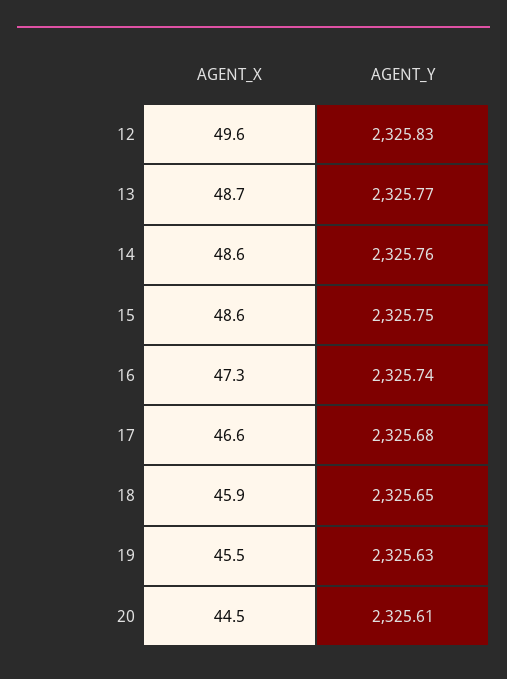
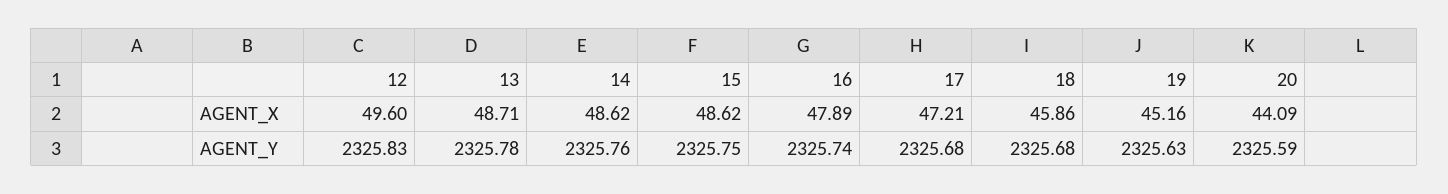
AGENT_Y, 13: 2325.77 -> 2325.78
AGENT_X, 16: 47.3 -> 47.89
AGENT_X, 17: 46.6 -> 47.21
AGENT_Y, 18: 2325.65 -> 2325.68
AGENT_X, 19: 45.5 -> 45.16
AGENT_X, 20: 44.5 -> 44.09
AGENT_Y, 20: 2325.61 -> 2325.59

